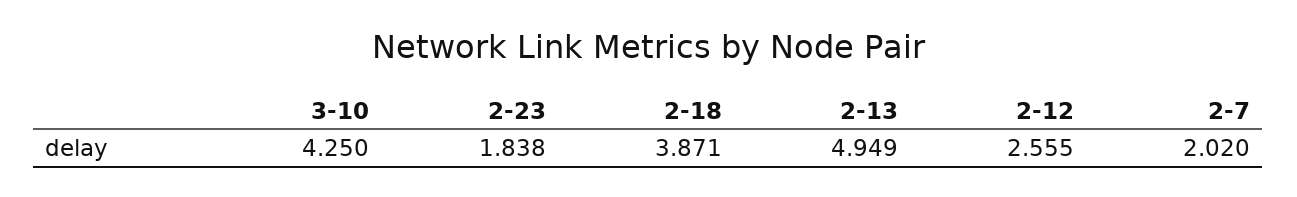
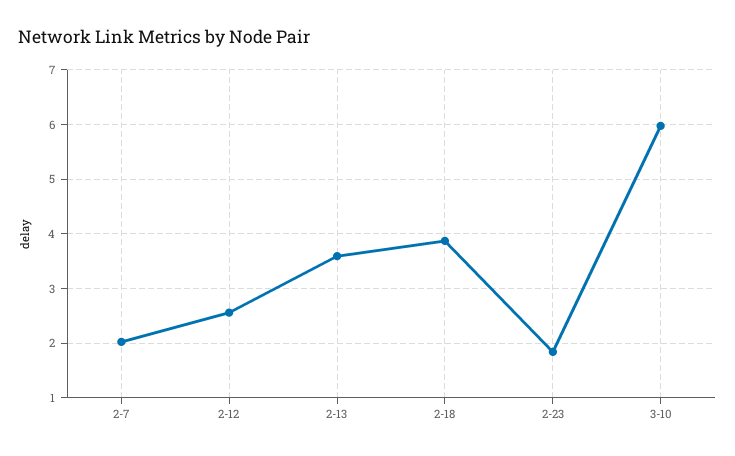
3-10: 4.25 -> 6
2-13: 4.949 -> 3.6

